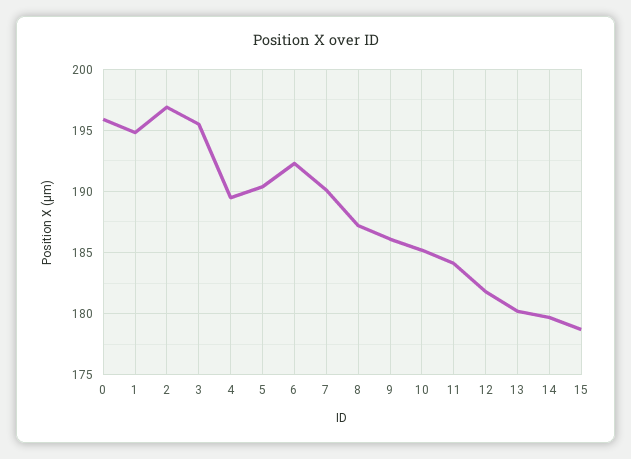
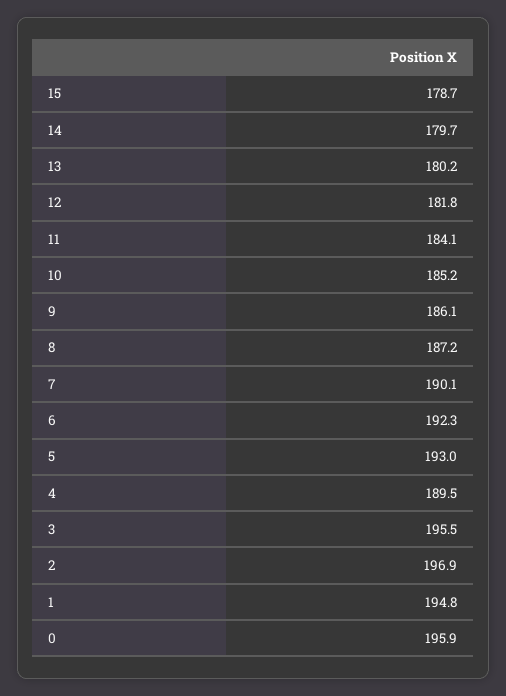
5: 190.5 -> 193

